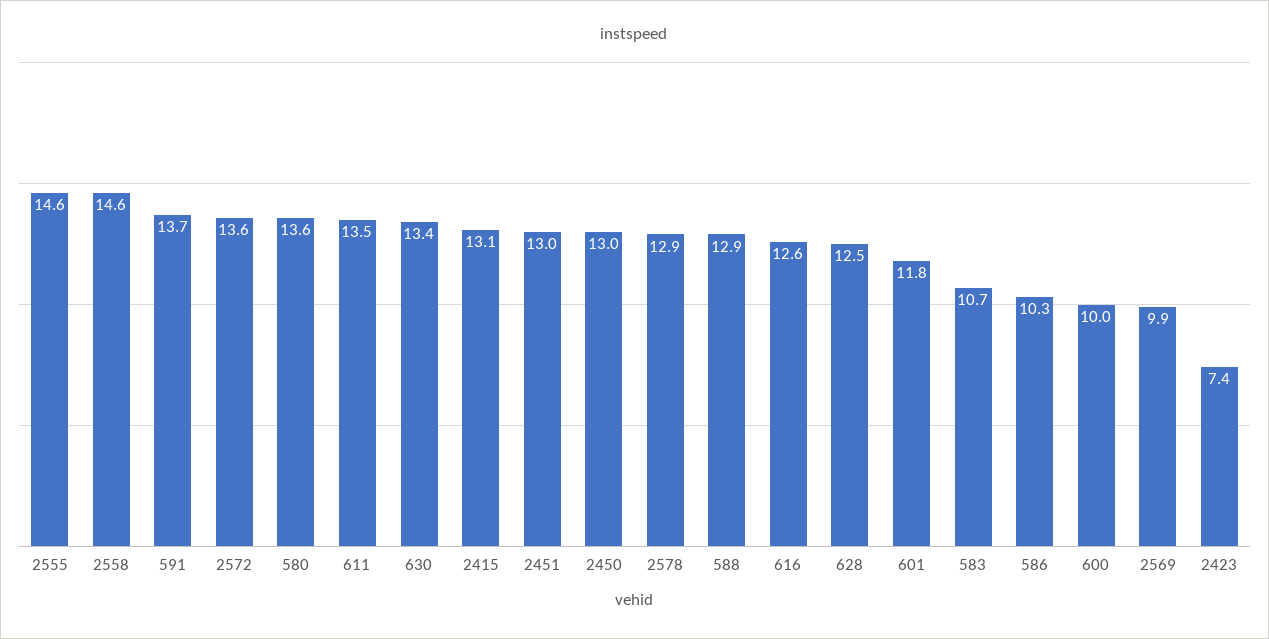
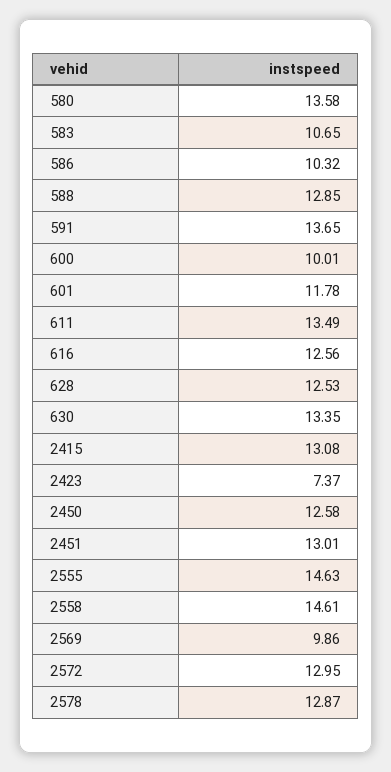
2572: 13.6 -> 12.95
2450: 13 -> 12.58

